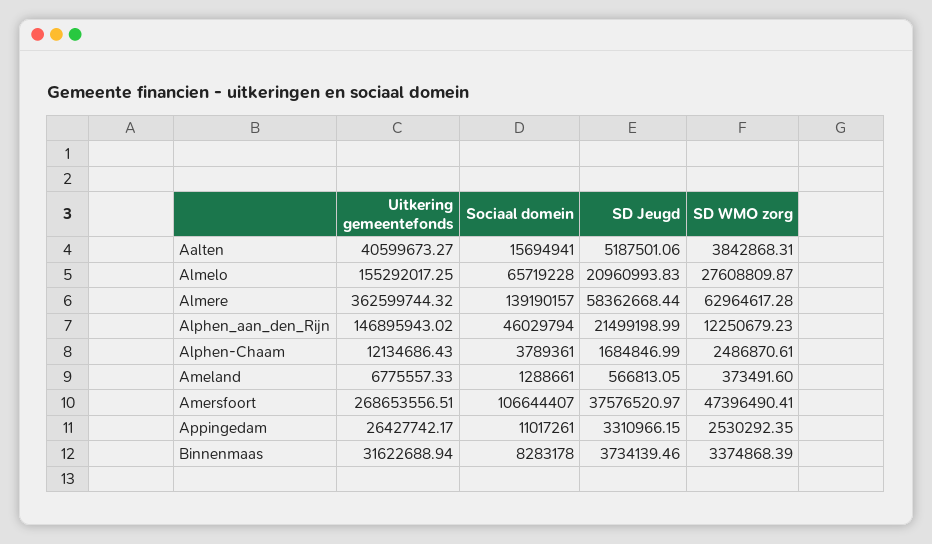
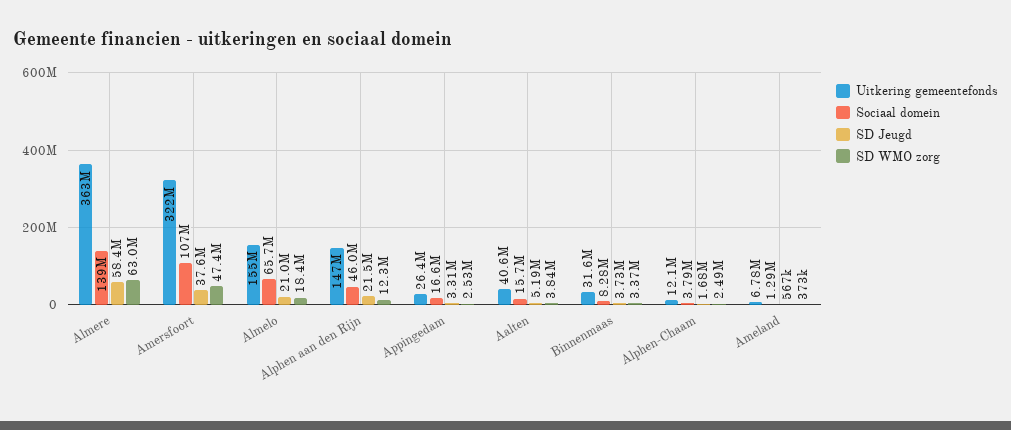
SD WMO zorg, Almelo: 27608809.87 -> 18400000
Uitkering gemeentefonds, Amersfoort: 268653556.51 -> 322000000
Sociaal domein, Appingedam: 11017261 -> 16600000

